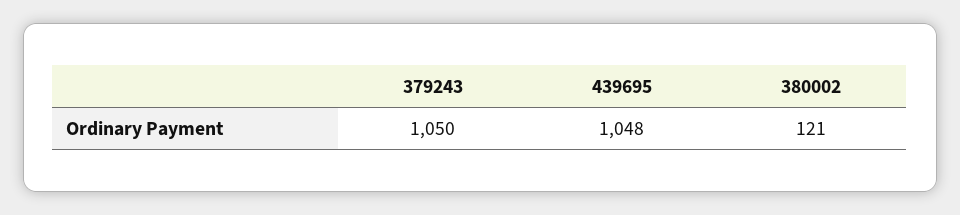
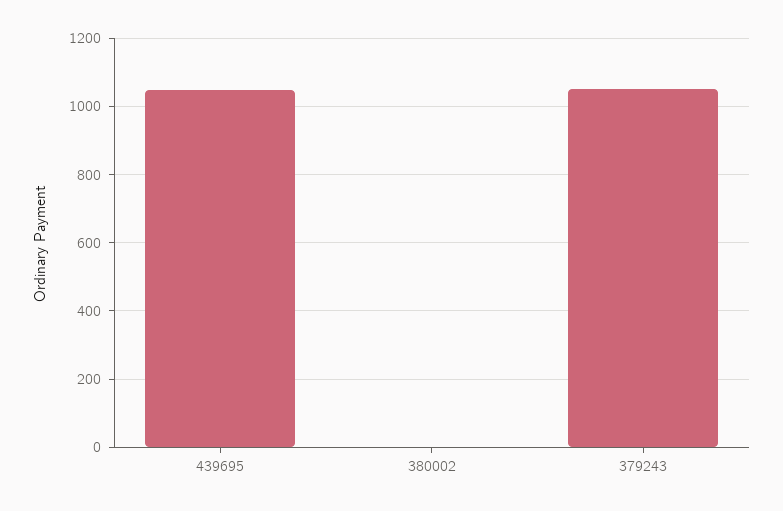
380002: 121 -> 0

